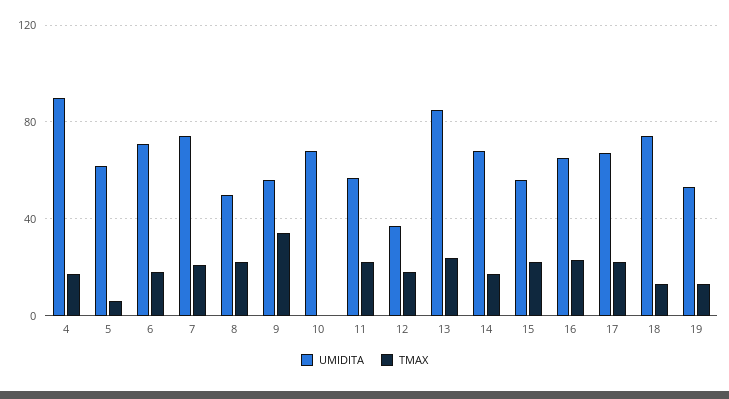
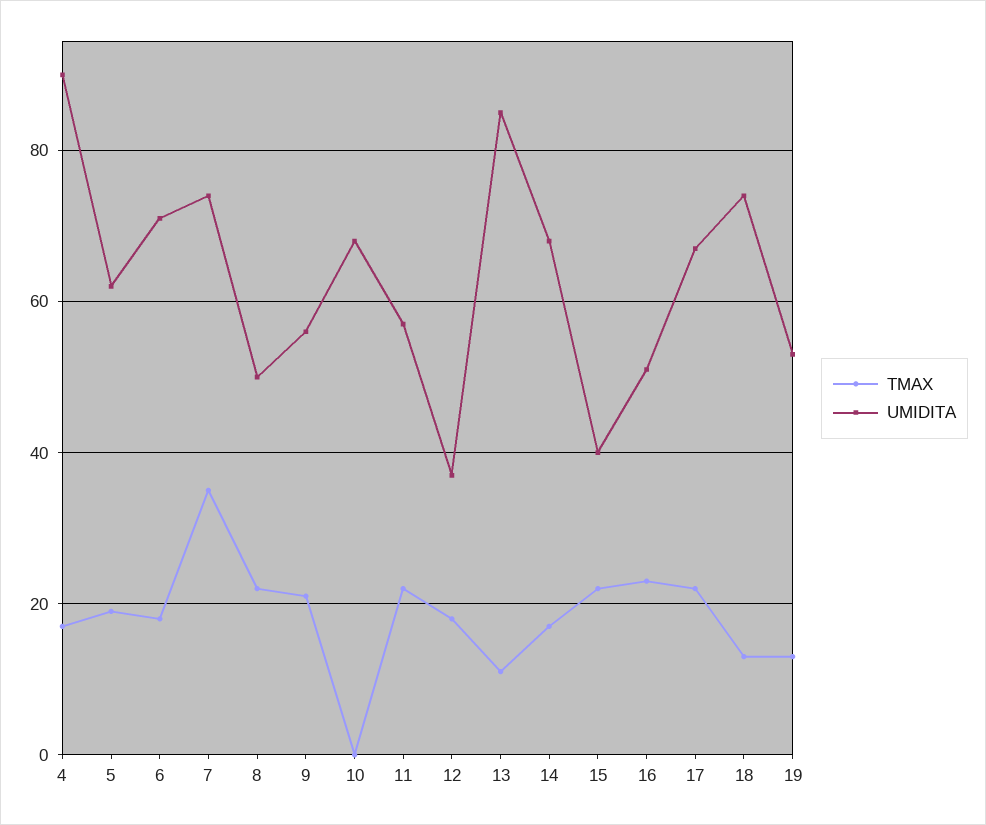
TMAX, 5: 5 -> 20
TMAX, 7: 20 -> 35
TMAX, 9: 35 -> 20
TMAX, 13: 25 -> 10
UMIDITA, 15: 55 -> 40
UMIDITA, 16: 65 -> 50

